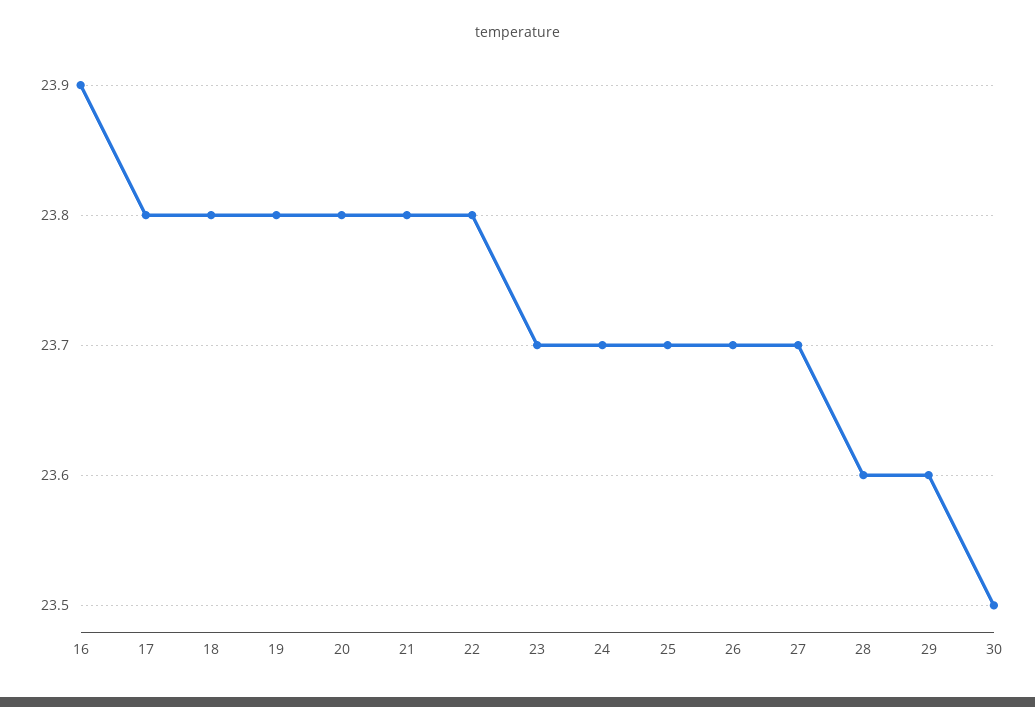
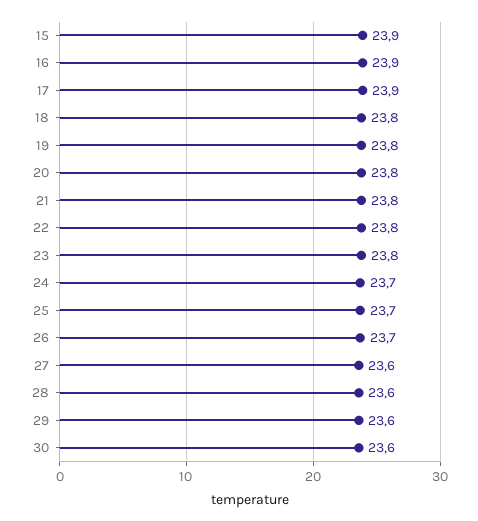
17: 23.8 -> 23.9
23: 23.7 -> 23.8
27: 23.7 -> 23.6
30: 23.5 -> 23.6
15: none -> 23.9

